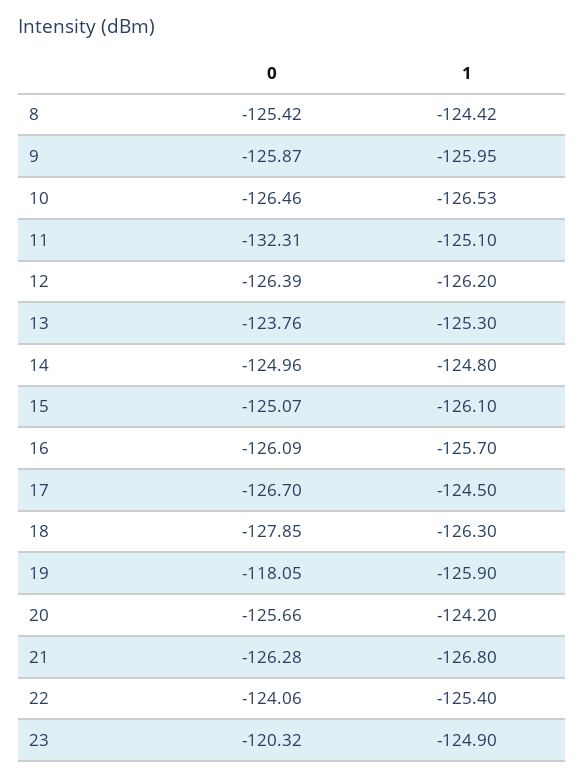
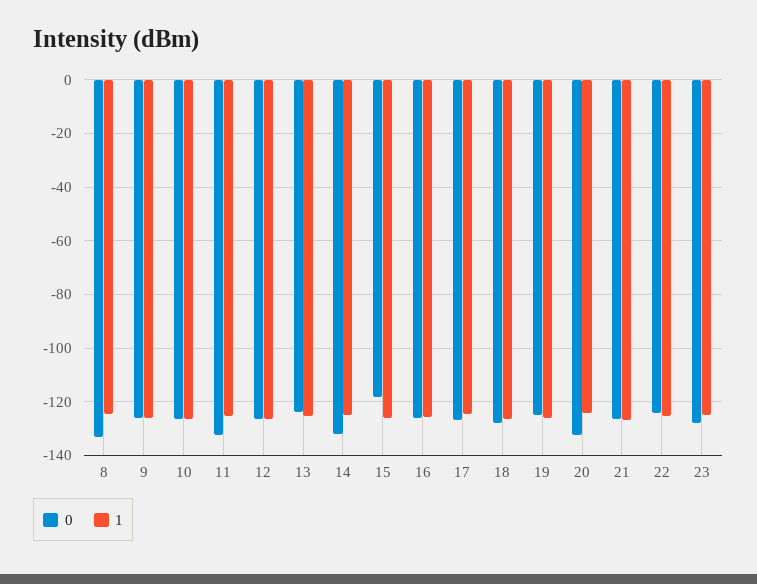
0, 8: -125.42 -> -132.5
0, 14: -124.96 -> -132.5
0, 15: -125.07 -> -117.5
0, 19: -118.05 -> -125
0, 20: -125.66 -> -132.5
0, 23: -120.32 -> -127.5

